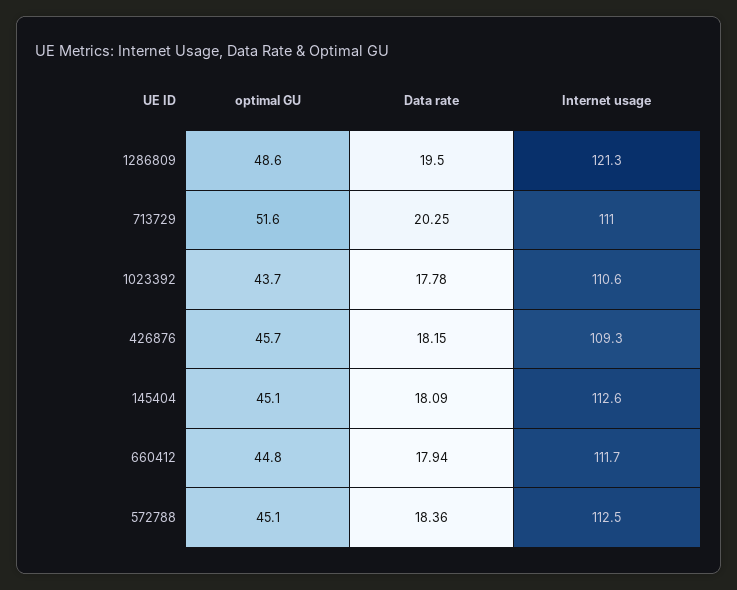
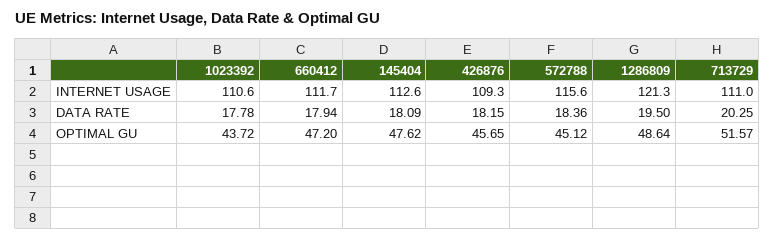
optimal GU, 145404: 45.1 -> 47.62
optimal GU, 660412: 44.8 -> 47.2
Internet usage, 572788: 112.5 -> 115.6

